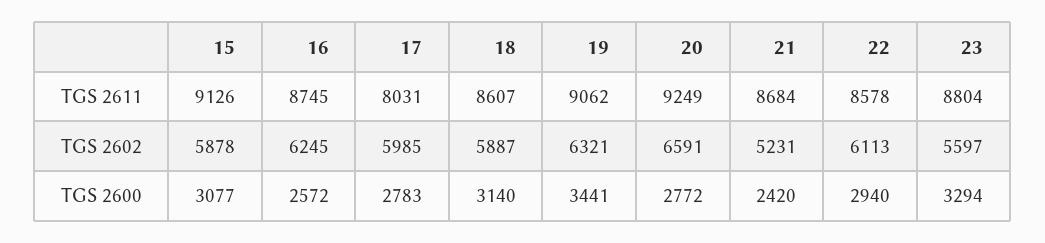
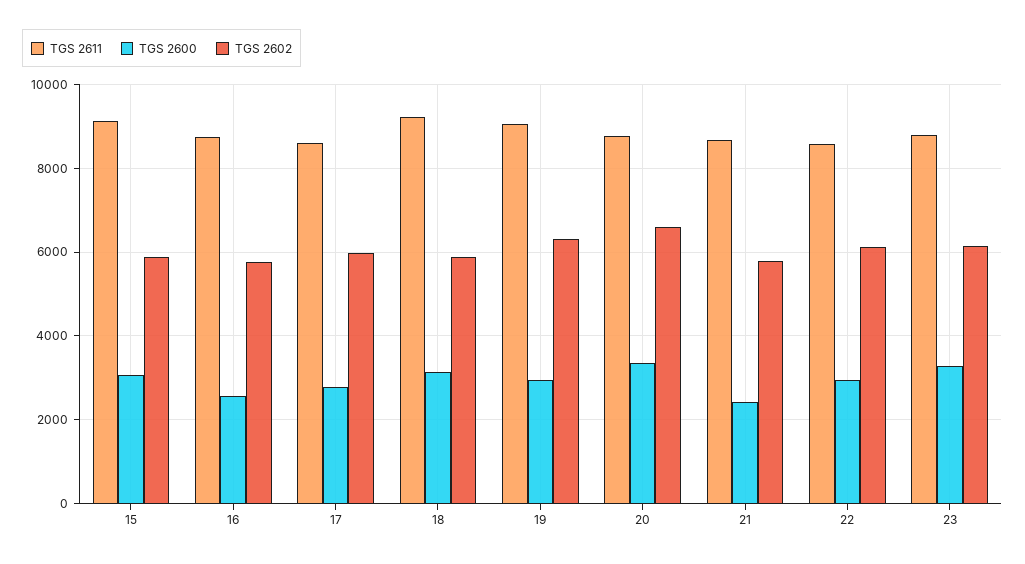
TGS 2611, 17: 8031 -> 8600
TGS 2611, 18: 8607 -> 9200
TGS 2611, 20: 9249 -> 8800
TGS 2602, 16: 6245 -> 5800
TGS 2602, 21: 5231 -> 5800
TGS 2602, 23: 5597 -> 6200
TGS 2600, 19: 3441 -> 3000
TGS 2600, 20: 2772 -> 3400

